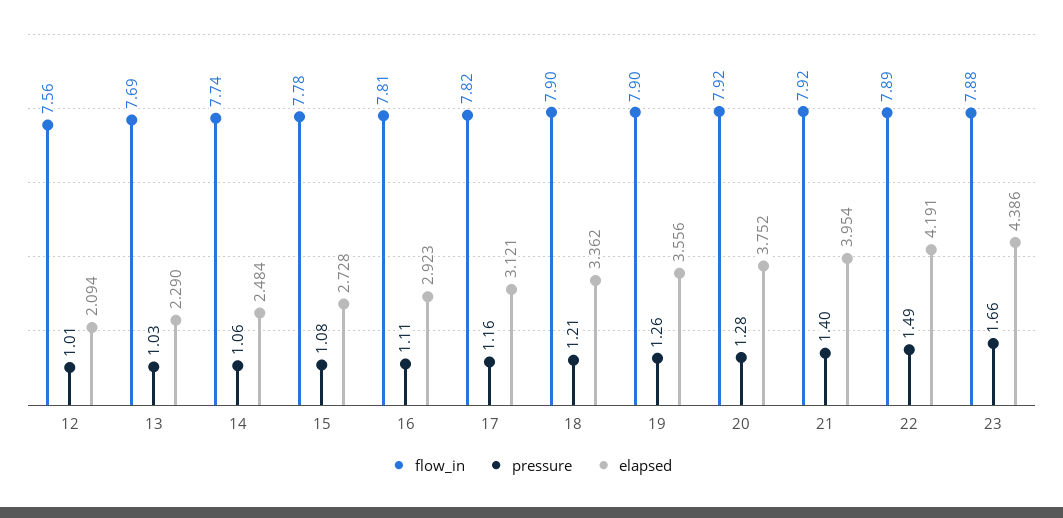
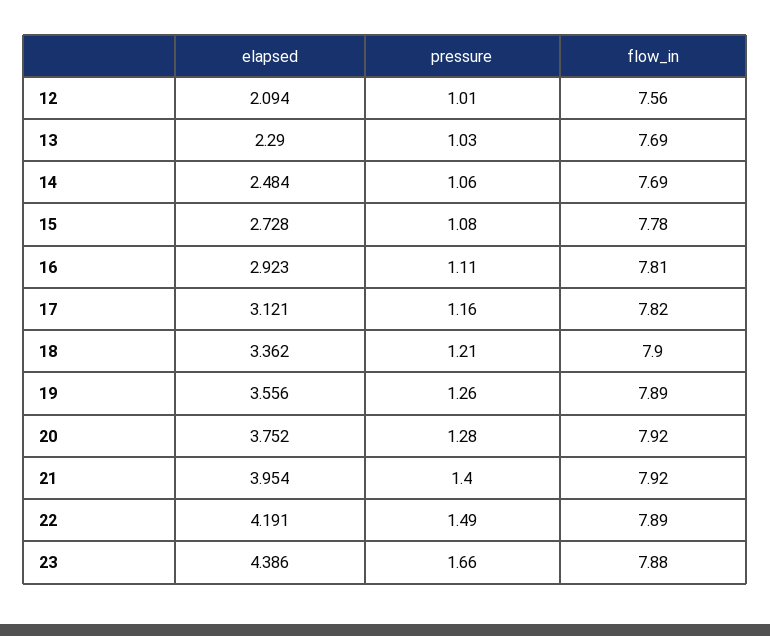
flow_in, 14: 7.74 -> 7.69
flow_in, 19: 7.9 -> 7.89

